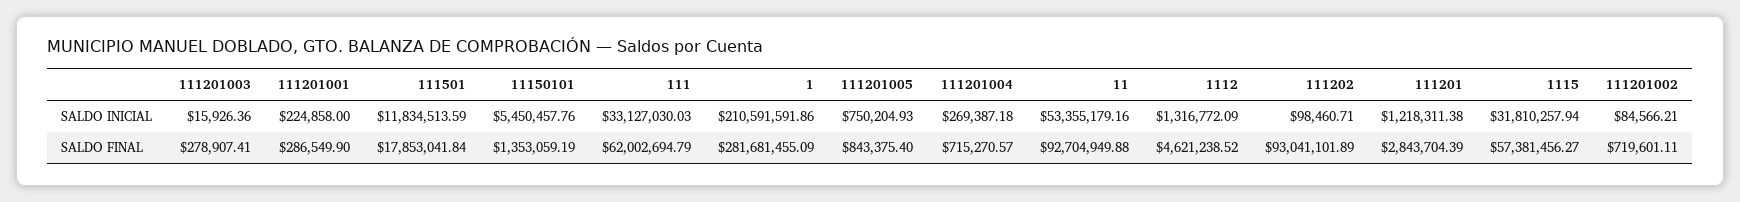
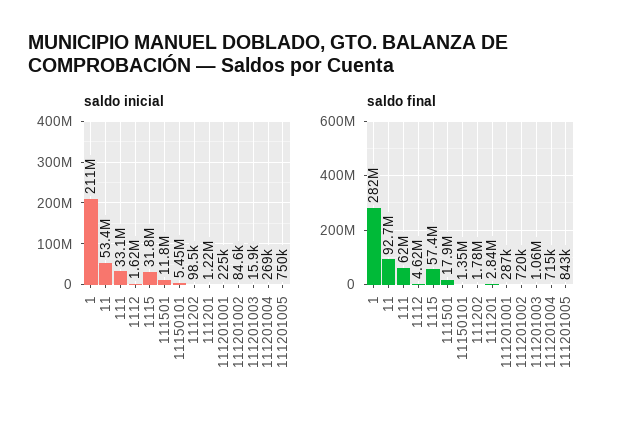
SALDO INICIAL, 1112: 1316772.09 -> 1620000
SALDO FINAL, 111201003: 278907.41 -> 1060000
SALDO FINAL, 111202: 93041101.89 -> 1780000

